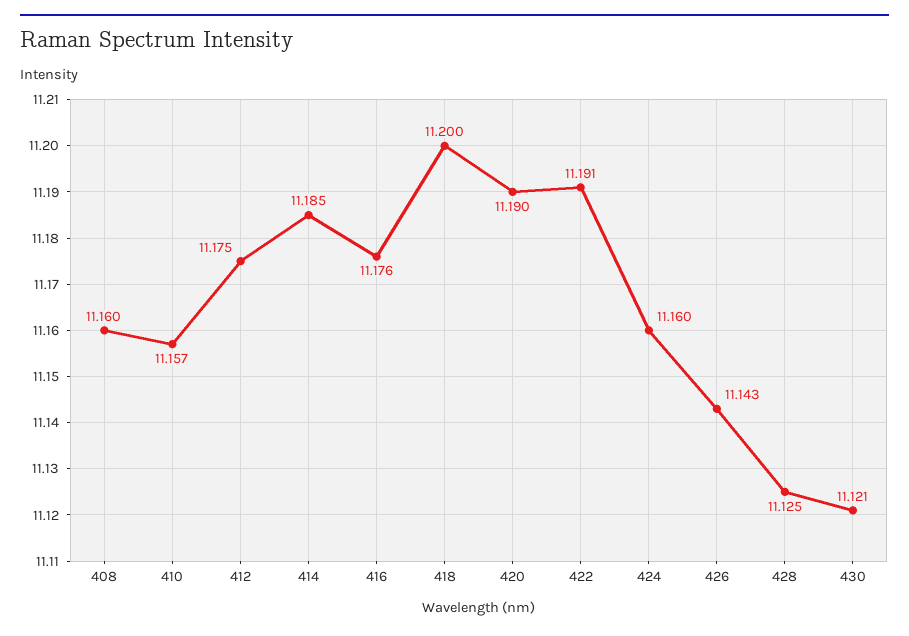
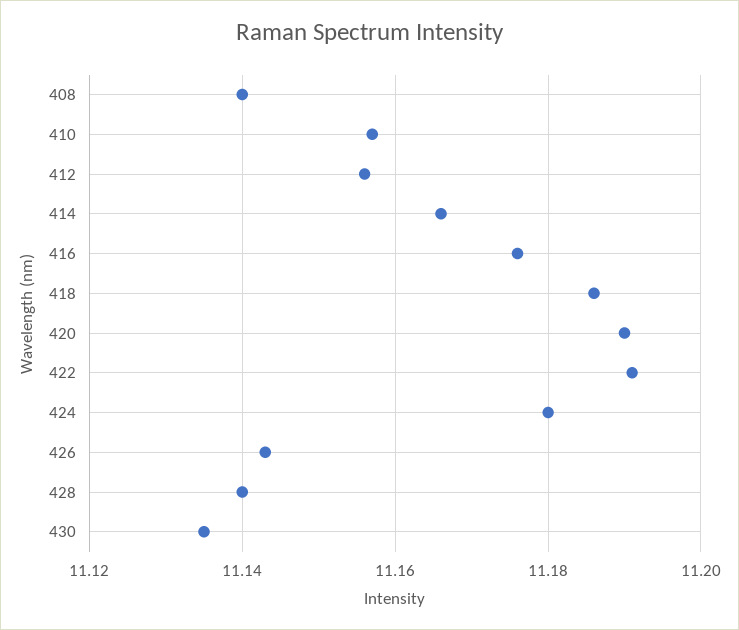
408: 11.16 -> 11.14
412: 11.175 -> 11.155
414: 11.185 -> 11.165
418: 11.2 -> 11.185
424: 11.16 -> 11.18
428: 11.125 -> 11.14
430: 11.121 -> 11.135

